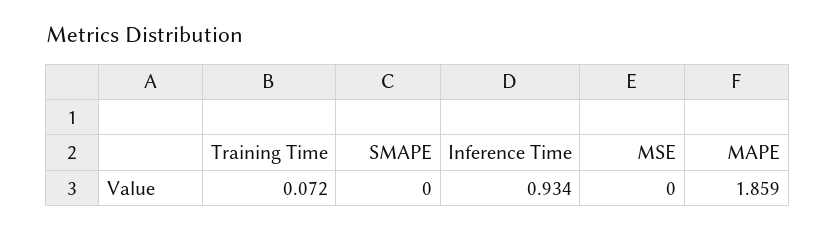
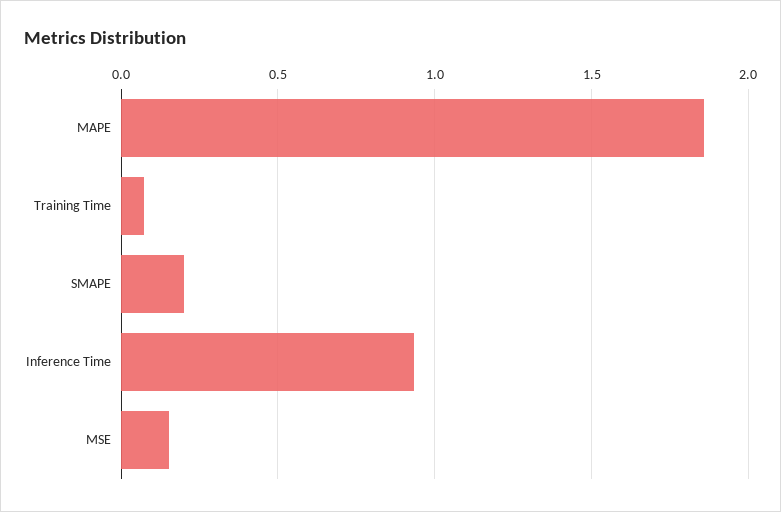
SMAPE: 0 -> 0.2
MSE: 0 -> 0.15

